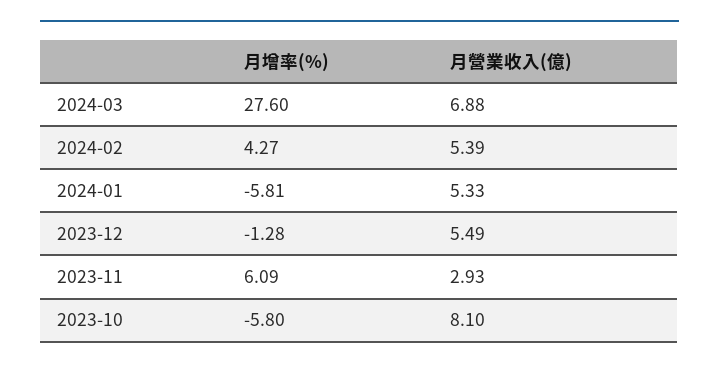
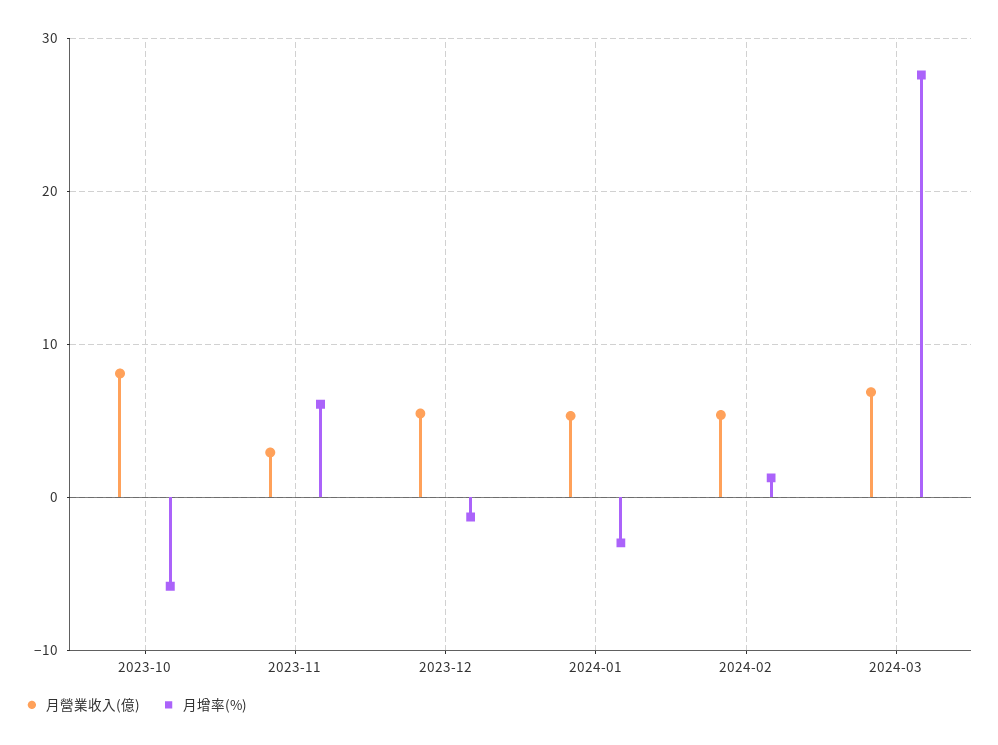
月增率(%), 2024-02: 4.27 -> 1
月增率(%), 2024-01: -5.81 -> -3

